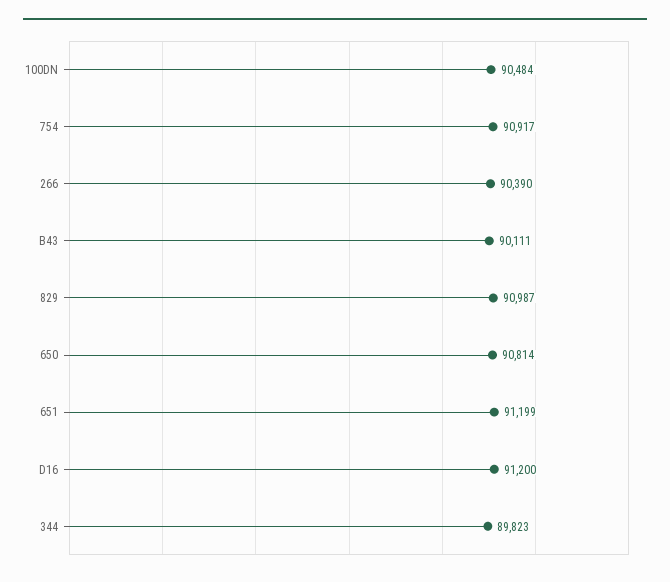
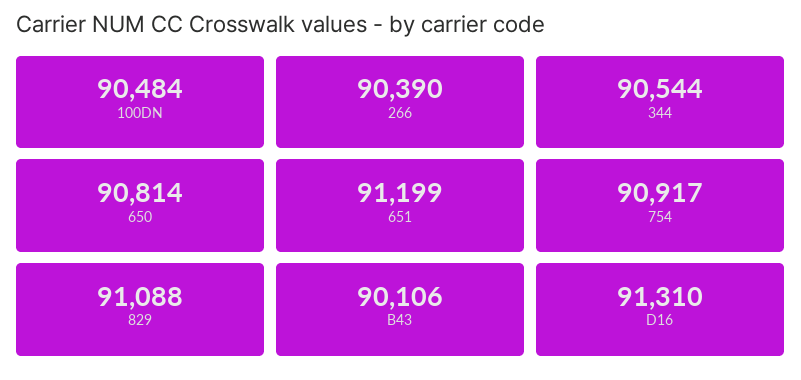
B43: 90111 -> 90106
829: 90987 -> 91088
D16: 91200 -> 91310
344: 89823 -> 90544

